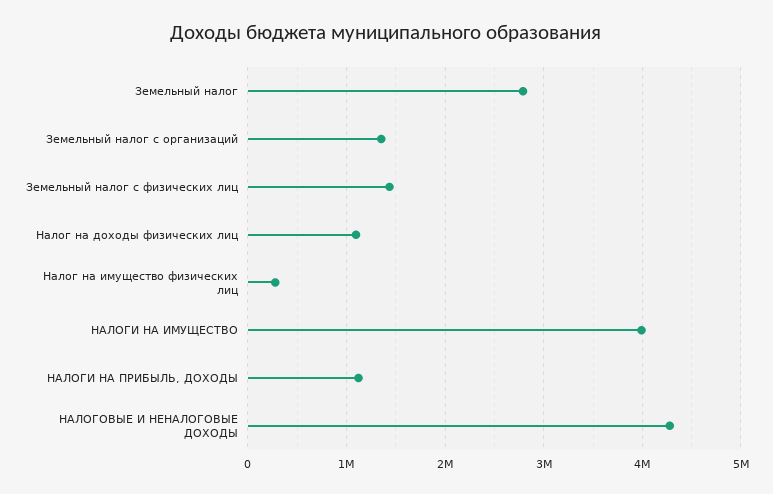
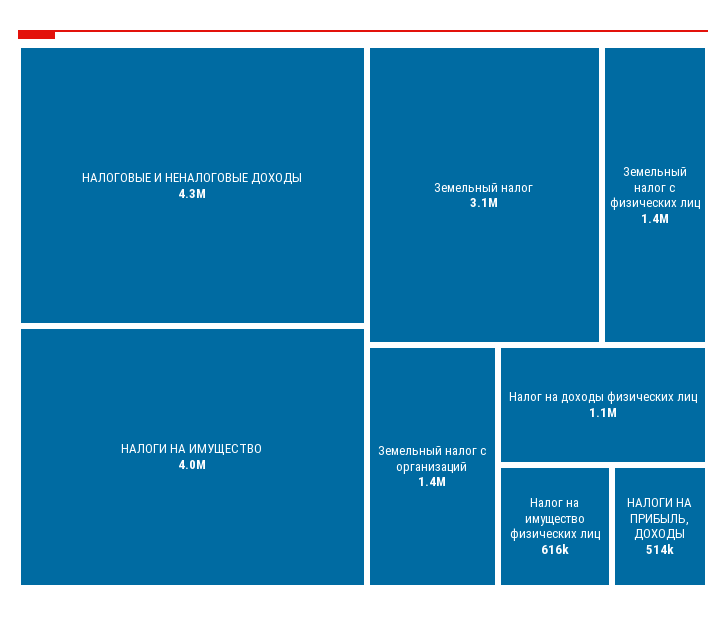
Земельный налог: 2800000 -> 3100000
Налог на имущество физических лиц: 300000 -> 616000
НАЛОГИ НА ПРИБЫЛЬ, ДОХОДЫ: 1100000 -> 514000

